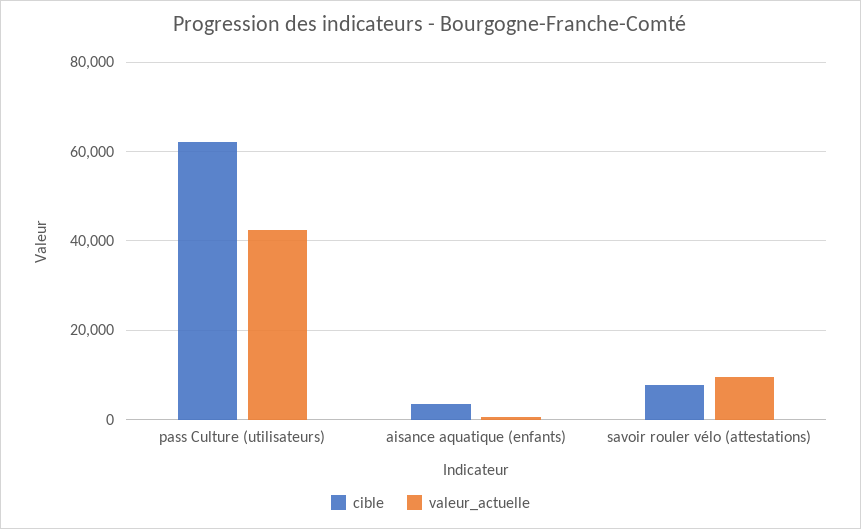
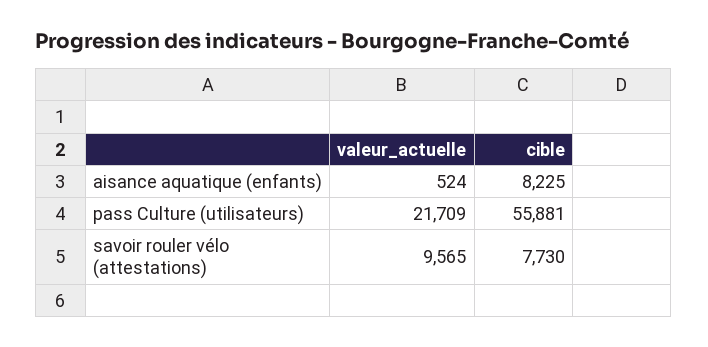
cible, pass Culture (utilisateurs): 62000 -> 55881
valeur_actuelle, pass Culture (utilisateurs): 42000 -> 21709
cible, aisance aquatique (enfants): 4000 -> 8225

